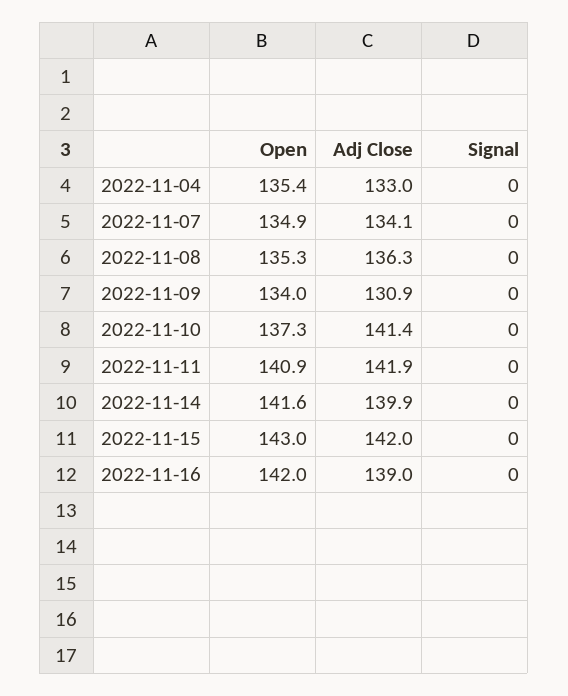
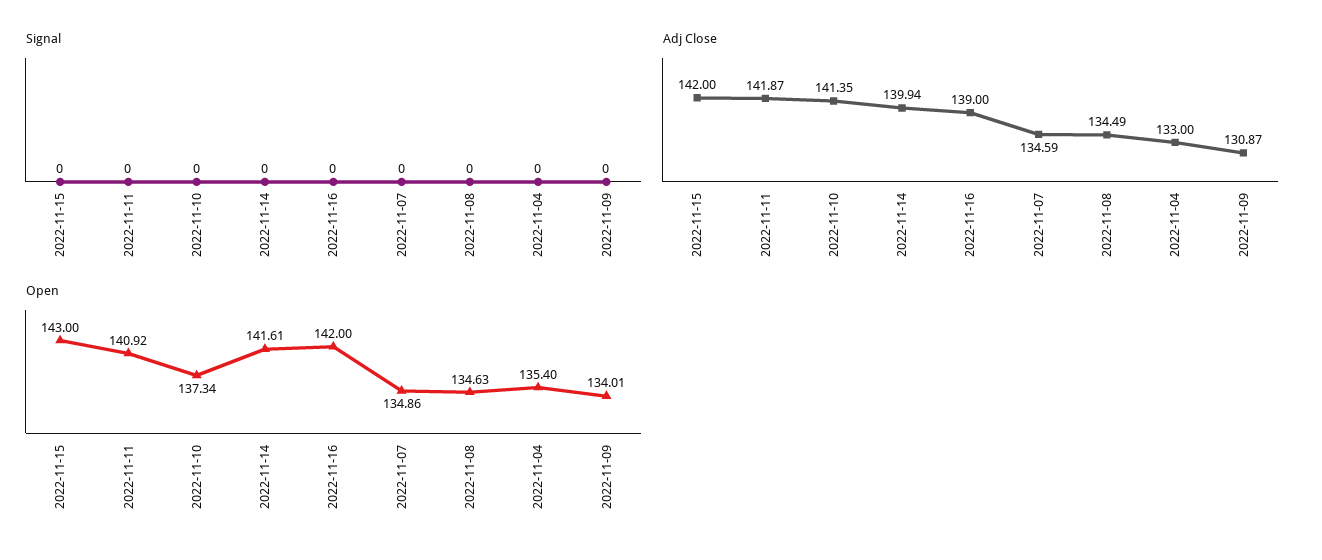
Adj Close, 2022-11-07: 134.1 -> 134.59
Open, 2022-11-08: 135.3 -> 134.63
Adj Close, 2022-11-08: 136.3 -> 134.49

